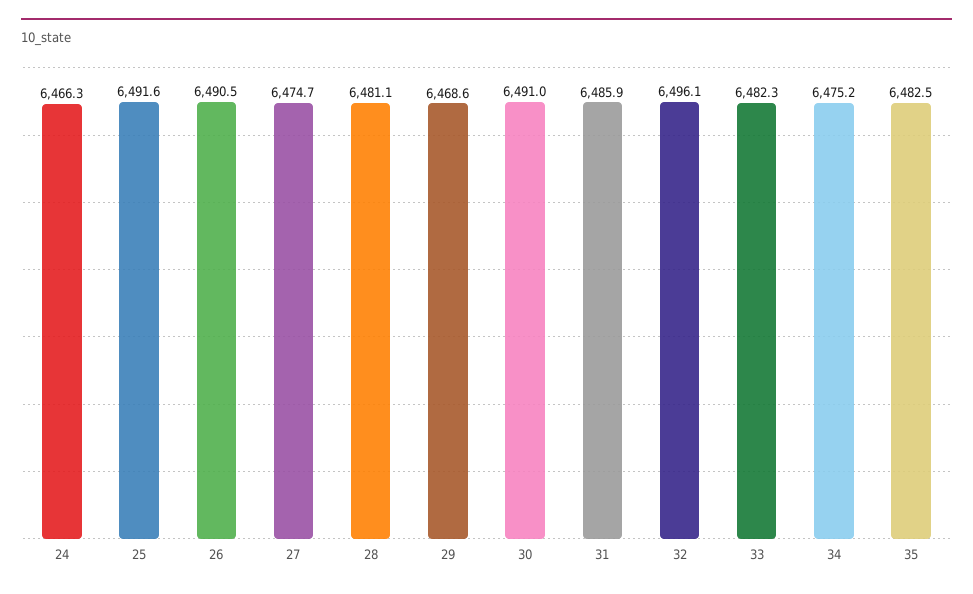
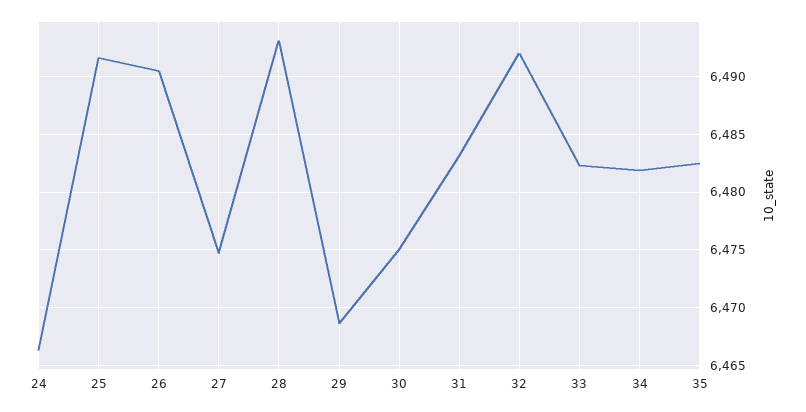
28: 6481.1 -> 6493
30: 6491 -> 6475
31: 6485.9 -> 6483
32: 6496.1 -> 6492
34: 6475.2 -> 6482

